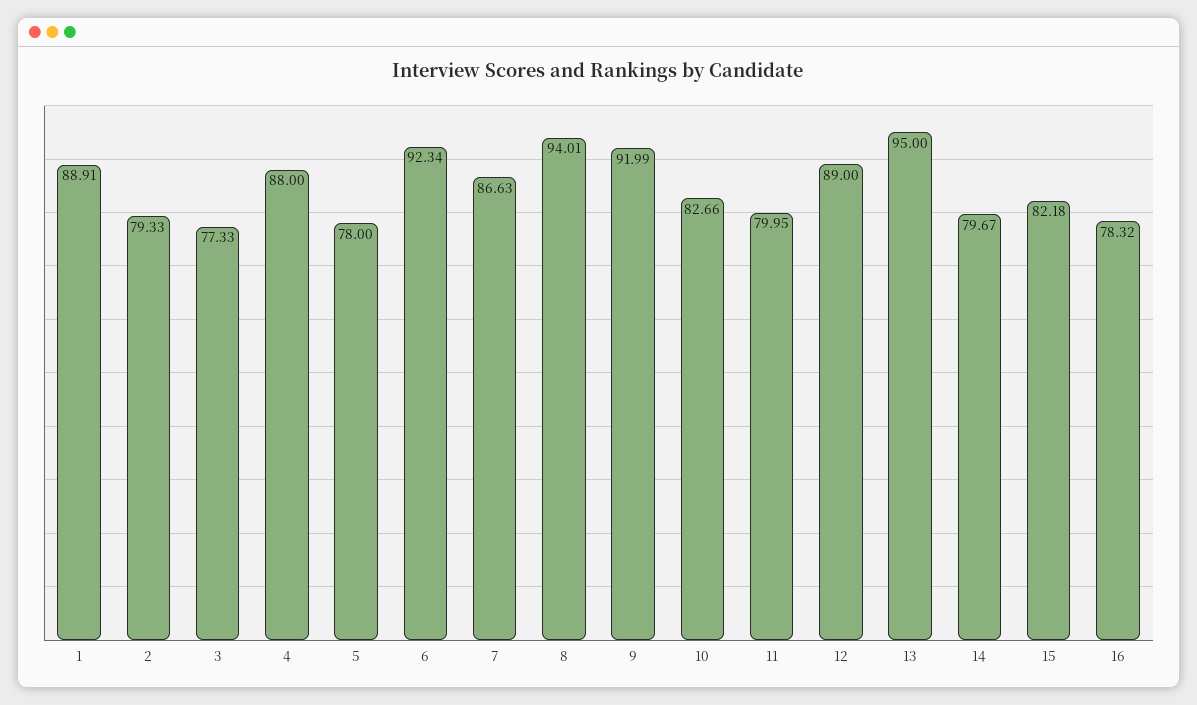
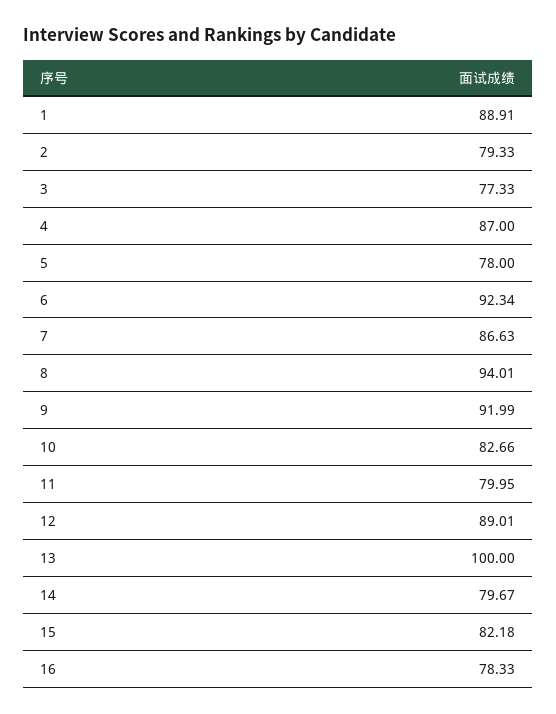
4: 88 -> 87
12: 89 -> 89.01
13: 95 -> 100
16: 78.32 -> 78.33

